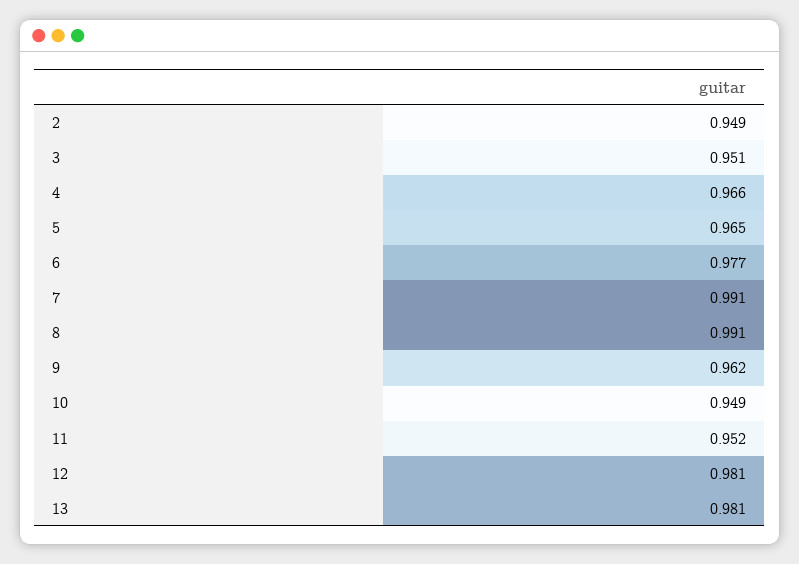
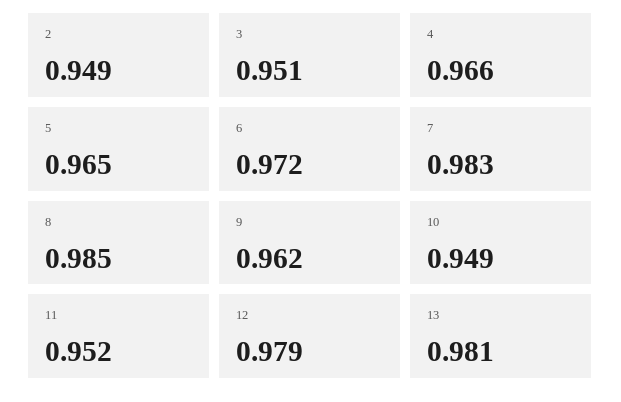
6: 0.977 -> 0.972
7: 0.991 -> 0.983
8: 0.991 -> 0.985
12: 0.981 -> 0.979

